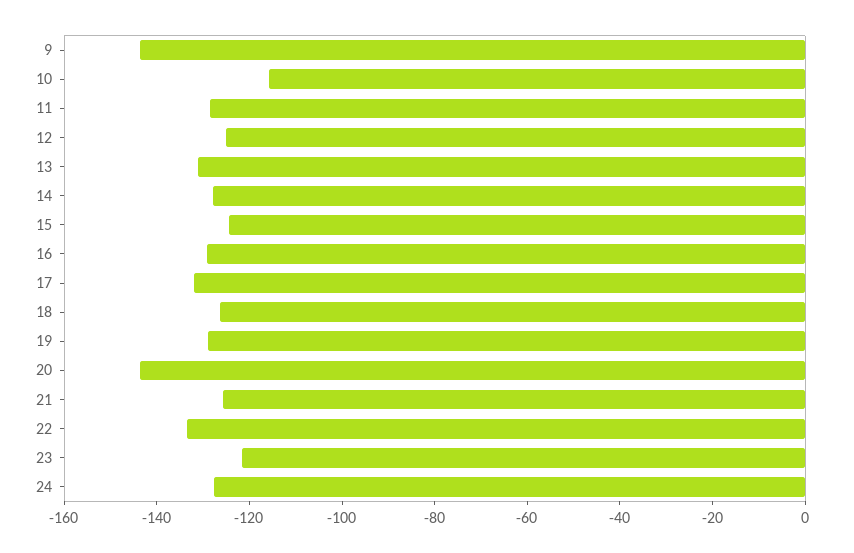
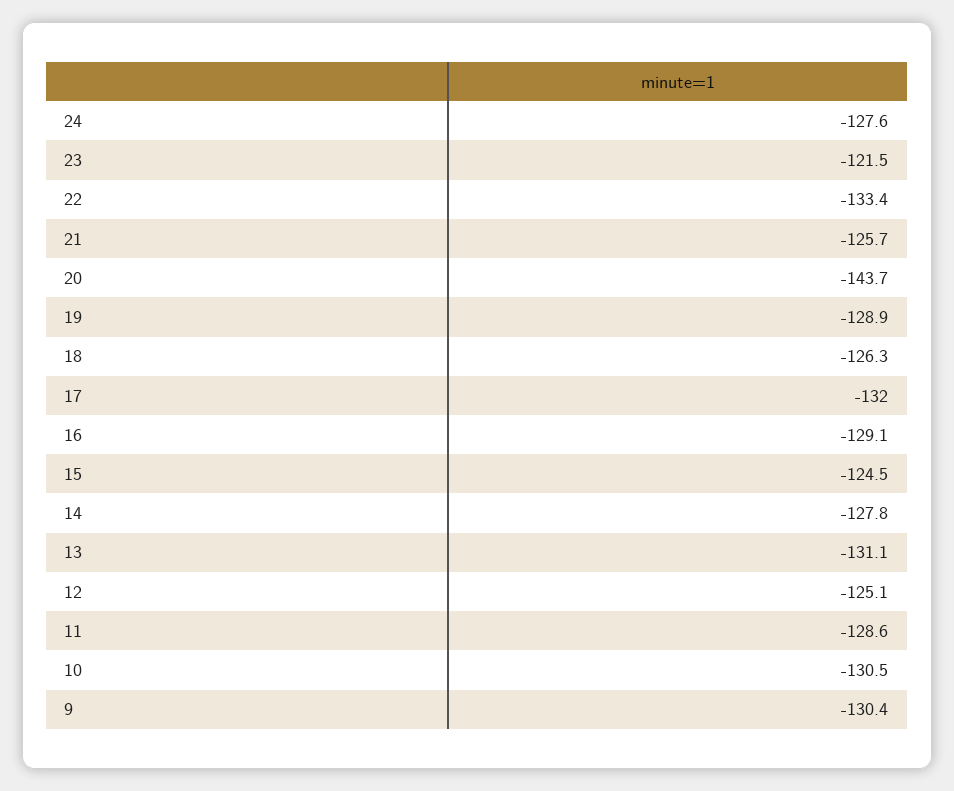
9: -145 -> -130.4
10: -115 -> -130.5

